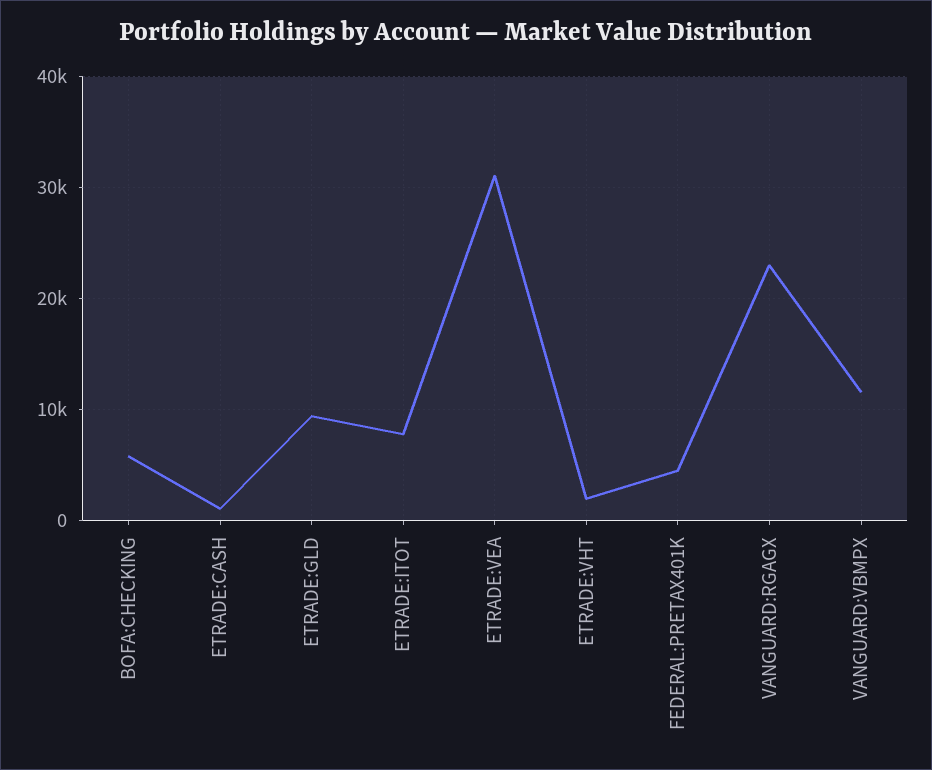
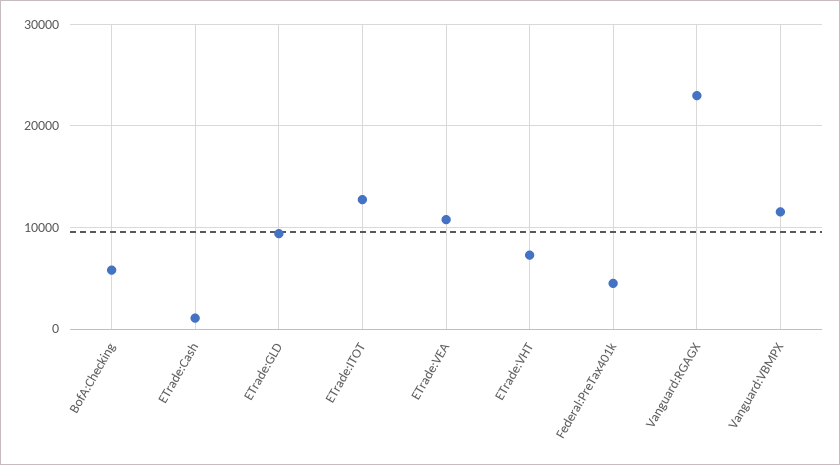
ETRADE:ITOT: 8000 -> 13000
ETRADE:VEA: 31000 -> 11000
ETRADE:VHT: 2000 -> 7000

